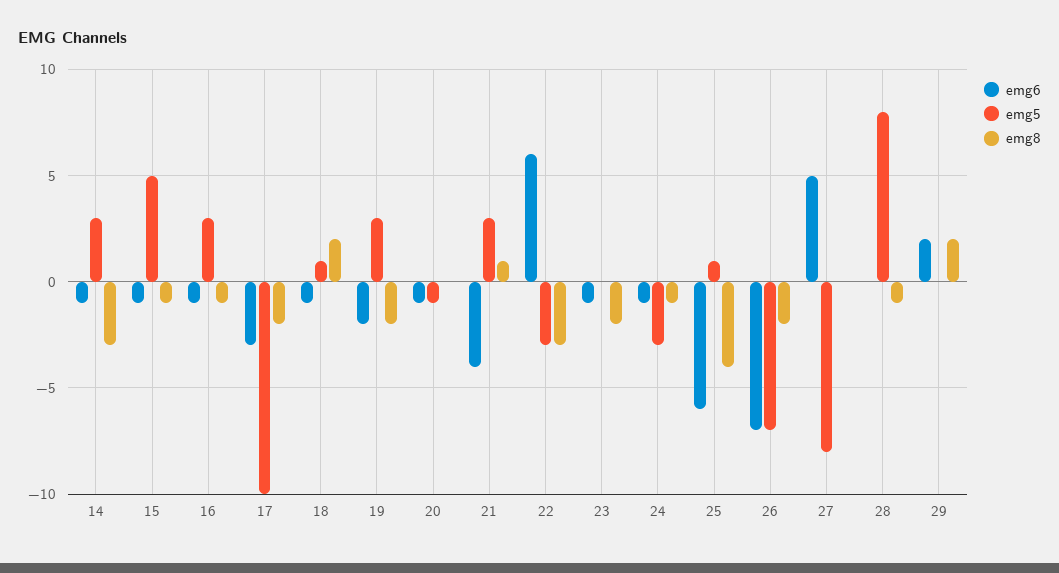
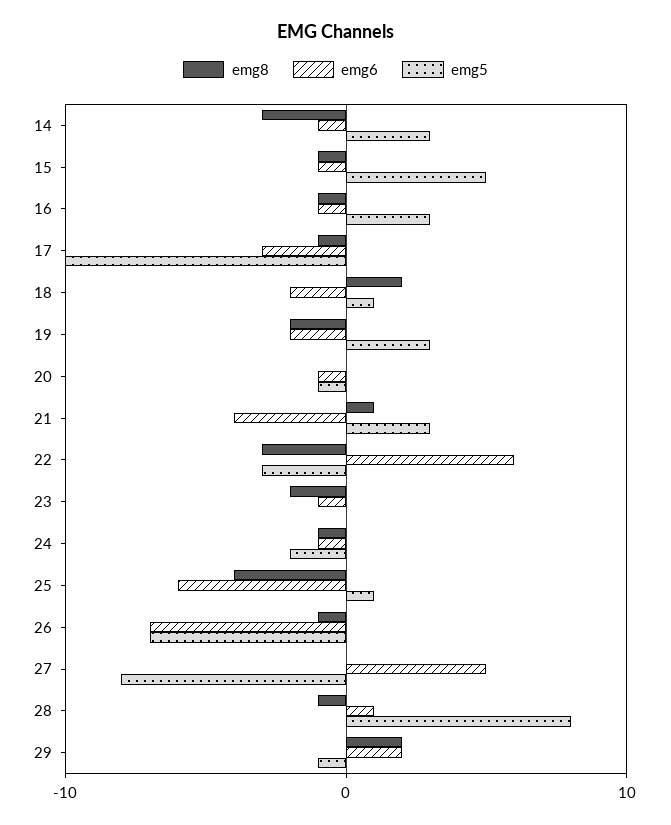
emg8, 17: -2 -> -1
emg6, 18: -1 -> -2
emg5, 24: -3 -> -2
emg8, 26: -2 -> -1
emg6, 28: 0 -> 1
emg5, 29: 0 -> -1

